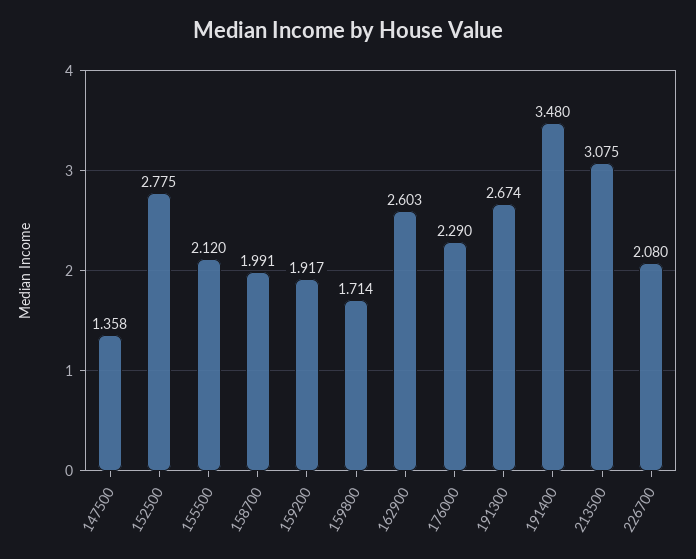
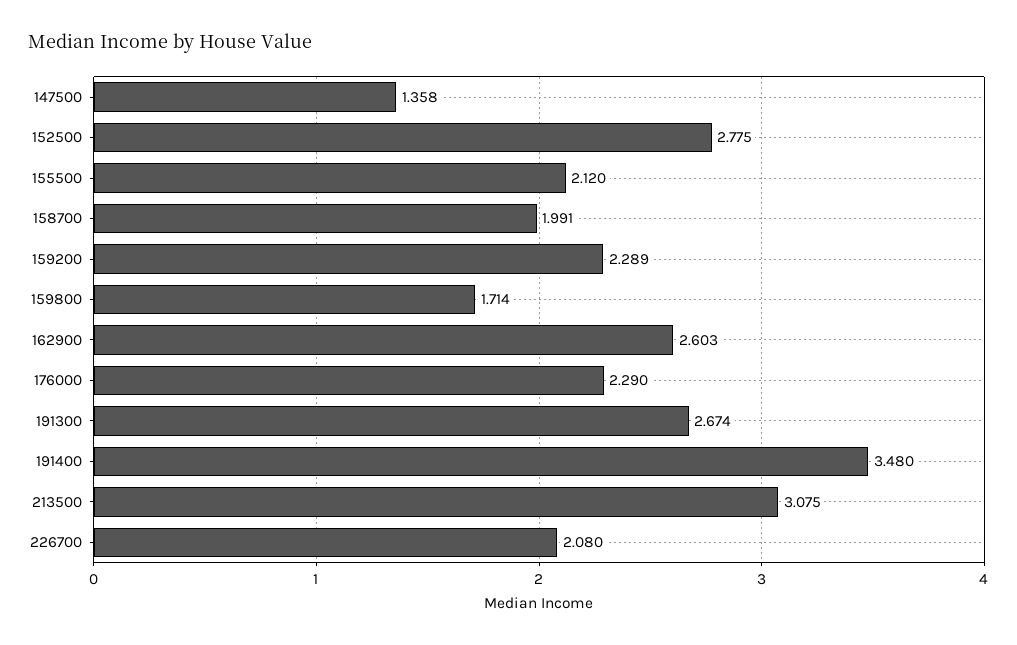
159200: 1.917 -> 2.289

